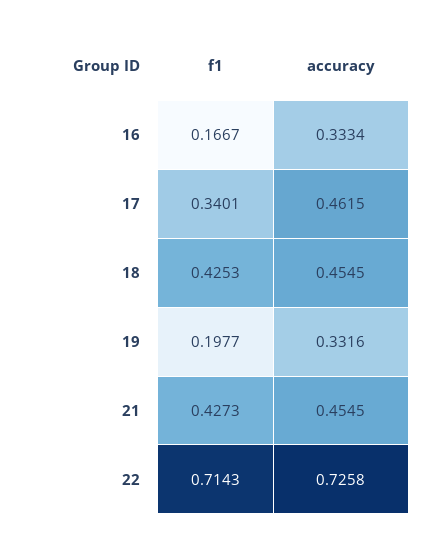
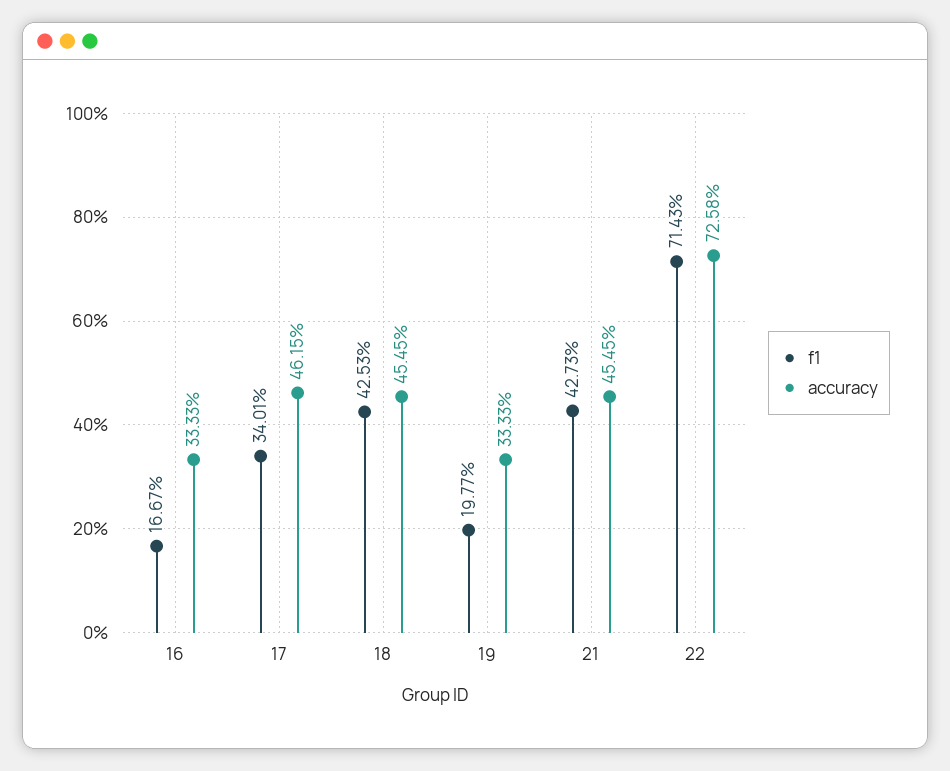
accuracy, 16: 0.3334 -> 0.3333
accuracy, 19: 0.3316 -> 0.3333

